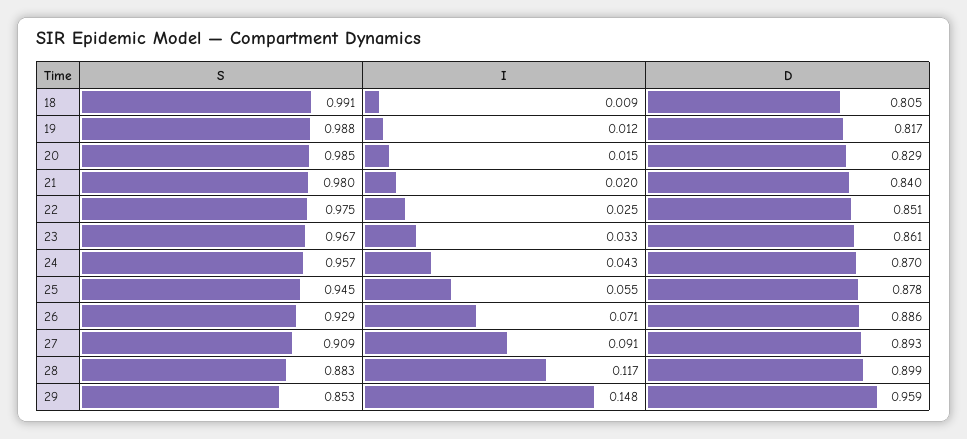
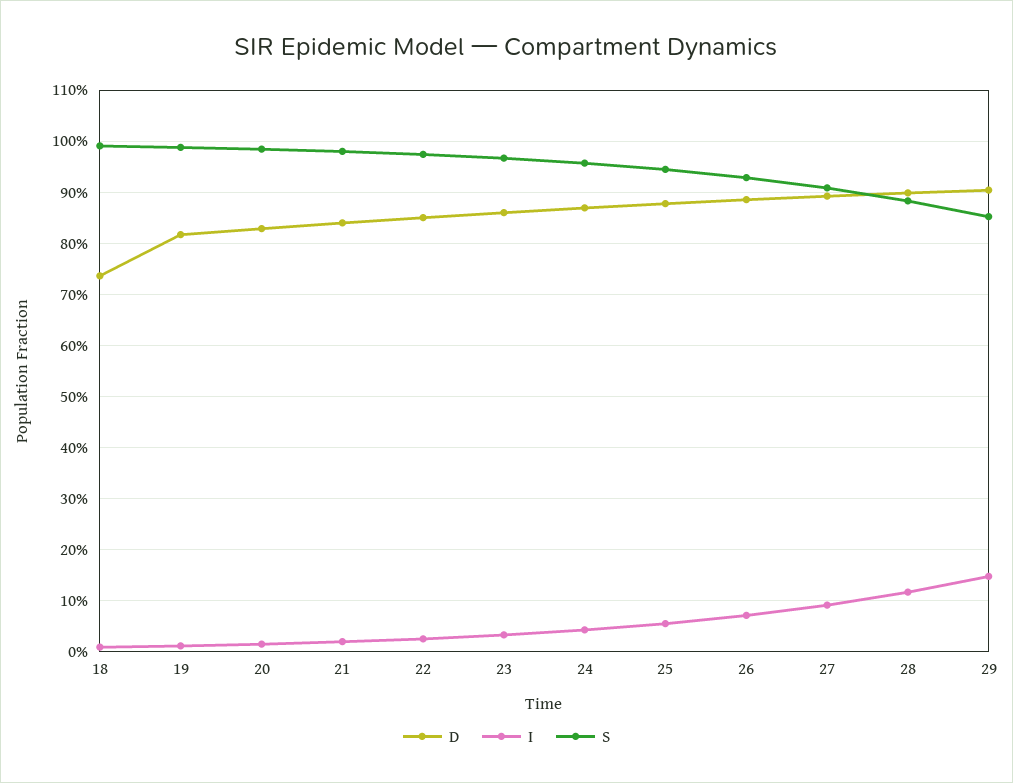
D, 18: 0.805 -> 0.74
D, 29: 0.959 -> 0.9

